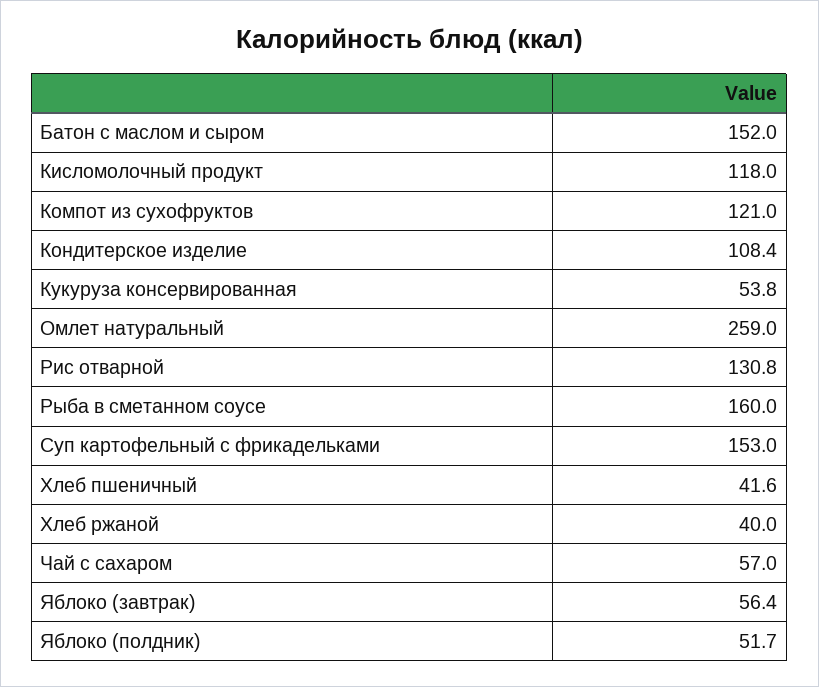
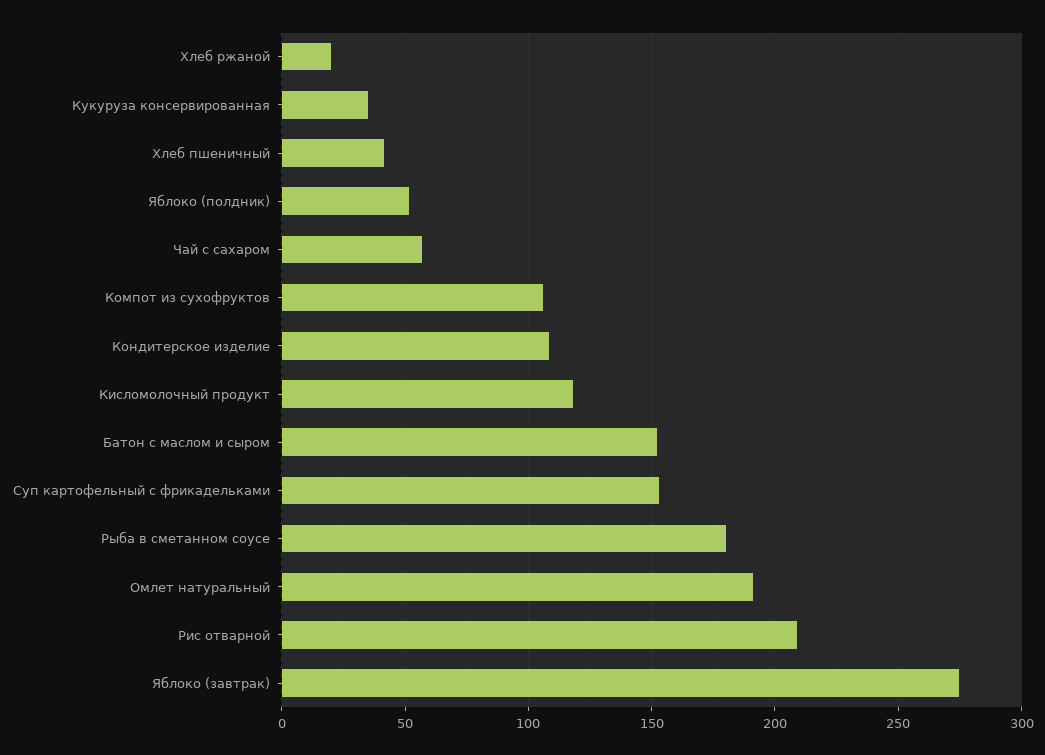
Компот из сухофруктов: 121 -> 105
Кукуруза консервированная: 53.8 -> 35
Омлет натуральный: 259 -> 190
Рис отварной: 130.8 -> 210
Рыба в сметанном соусе: 160 -> 180
Хлеб ржаной: 40 -> 20
Яблоко (завтрак): 56.4 -> 275

